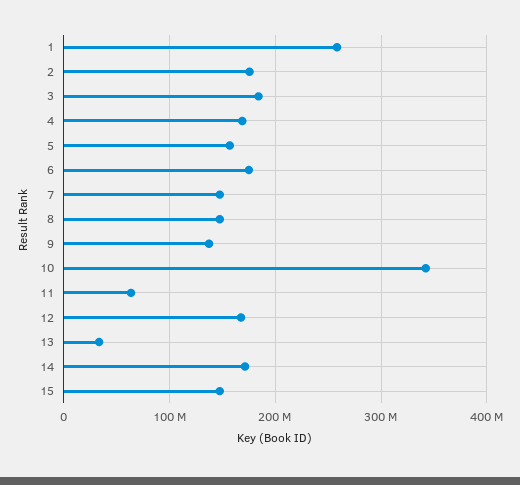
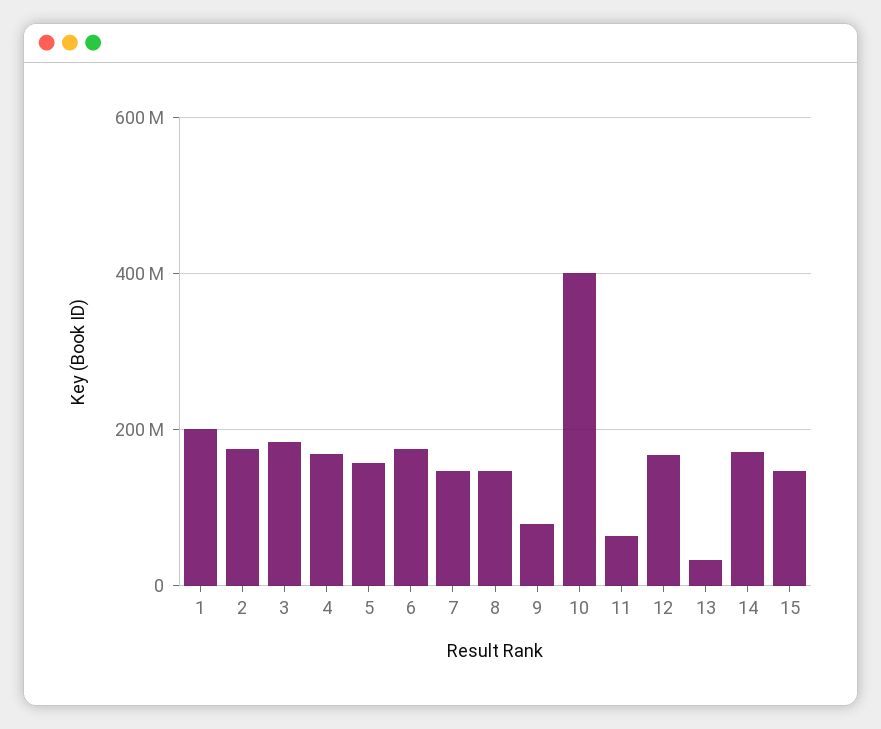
1: 260000000 -> 200000000
9: 140000000 -> 80000000
10: 340000000 -> 400000000

